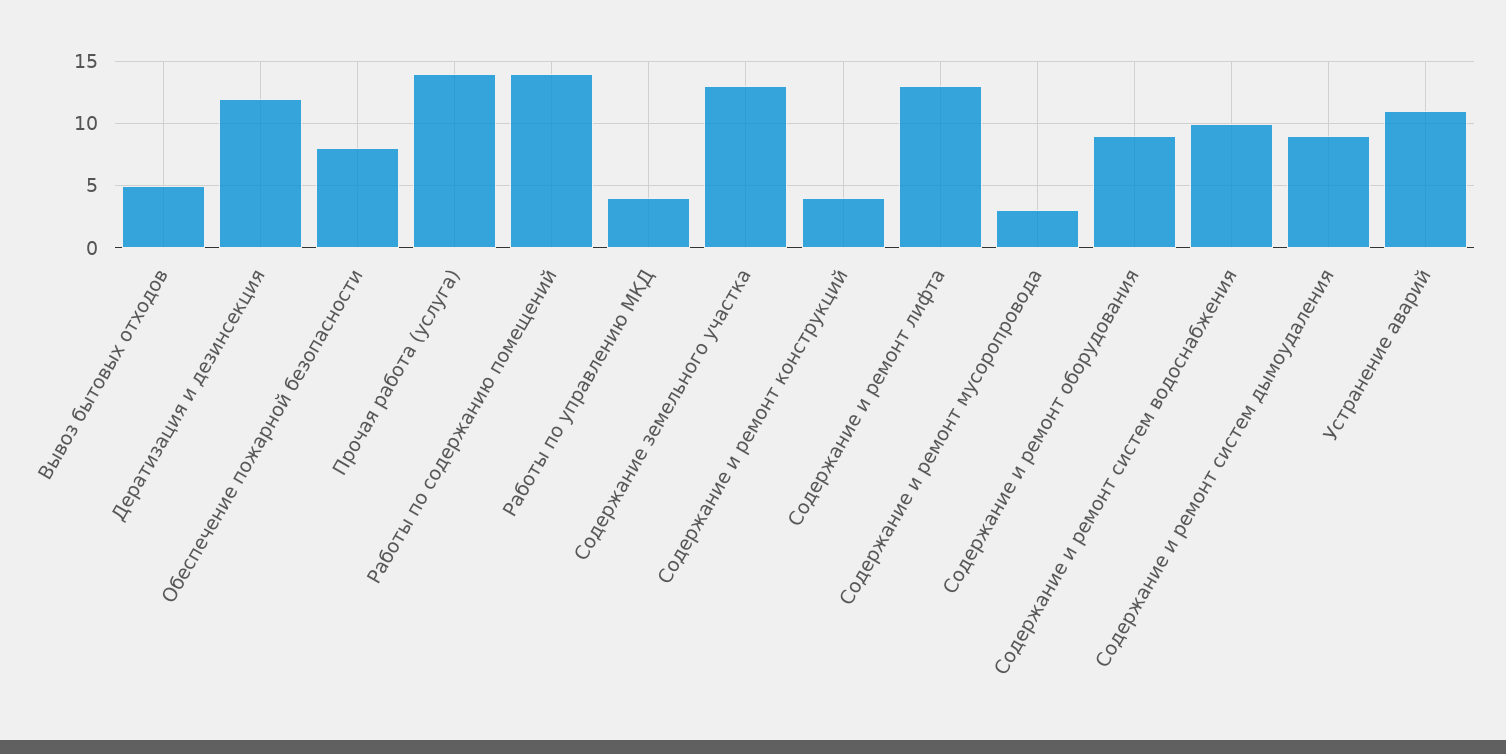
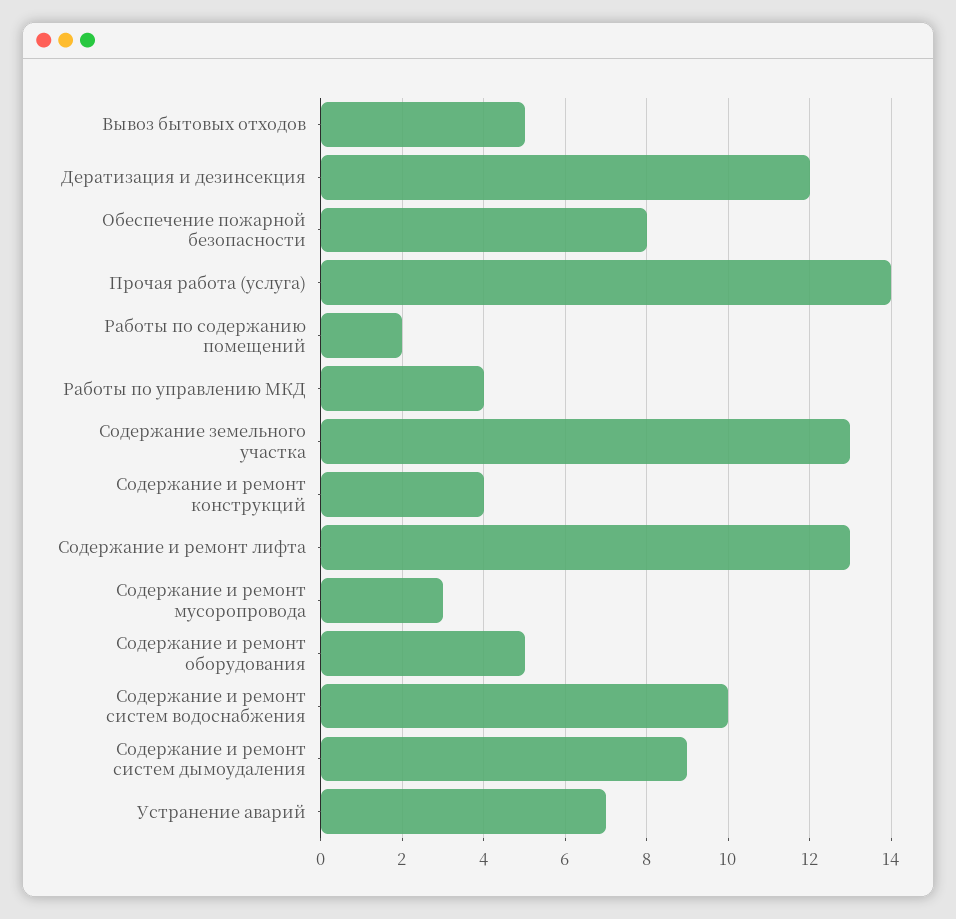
Работы по содержанию помещений: 14 -> 2
Содержание и ремонт оборудования: 9 -> 5
Устранение аварий: 11 -> 7

